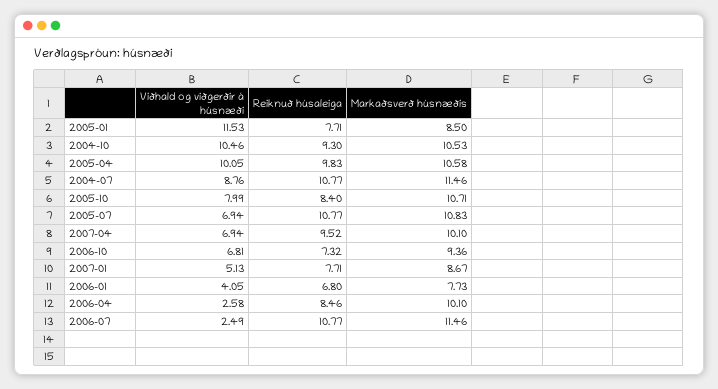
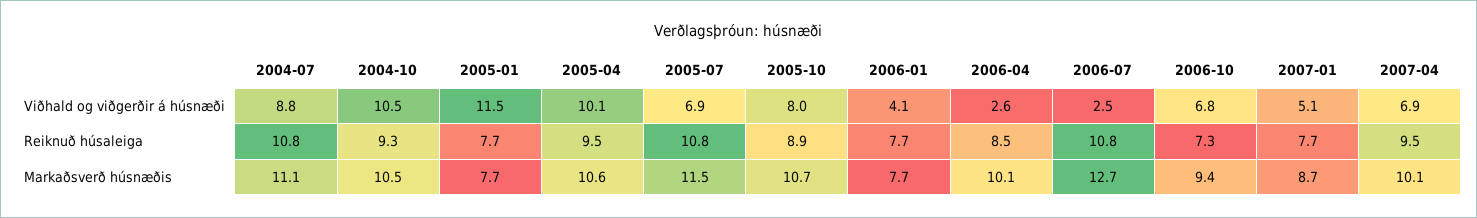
Markaðsverð húsnæðis, 2005-01: 8.5 -> 7.7
Reiknuð húsaleiga, 2005-04: 9.83 -> 9.5
Markaðsverð húsnæðis, 2004-07: 11.46 -> 11.1
Reiknuð húsaleiga, 2005-10: 8.4 -> 8.9
Markaðsverð húsnæðis, 2005-07: 10.83 -> 11.5
Reiknuð húsaleiga, 2006-01: 6.8 -> 7.7
Markaðsverð húsnæðis, 2006-07: 11.46 -> 12.7

